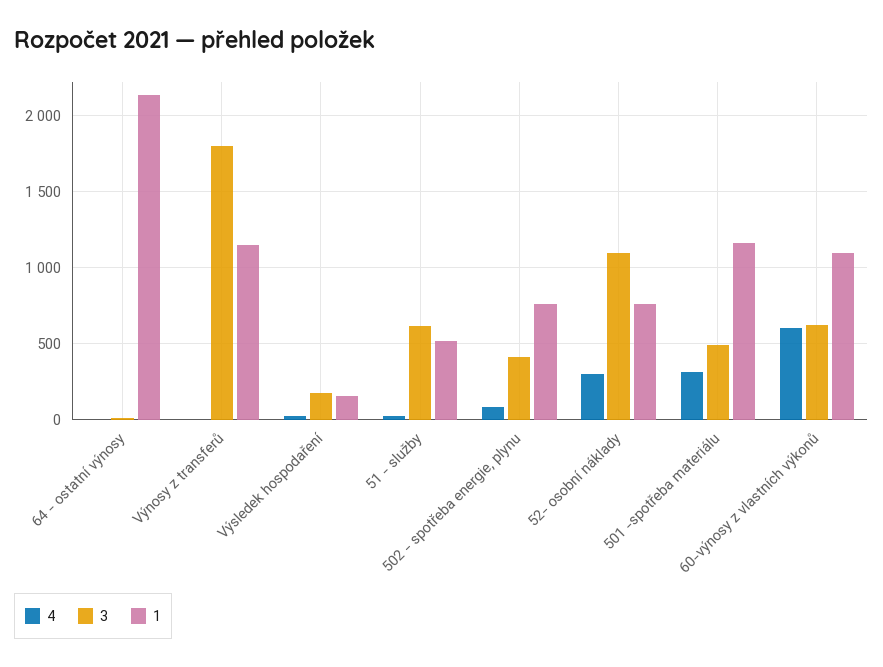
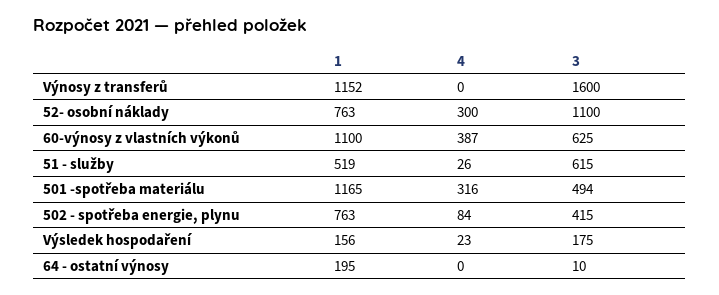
1, 64 - ostatní výnosy: 2150 -> 195
3, Výnosy z transferů: 1800 -> 1600
4, 60-výnosy z vlastních výkonů: 600 -> 387

